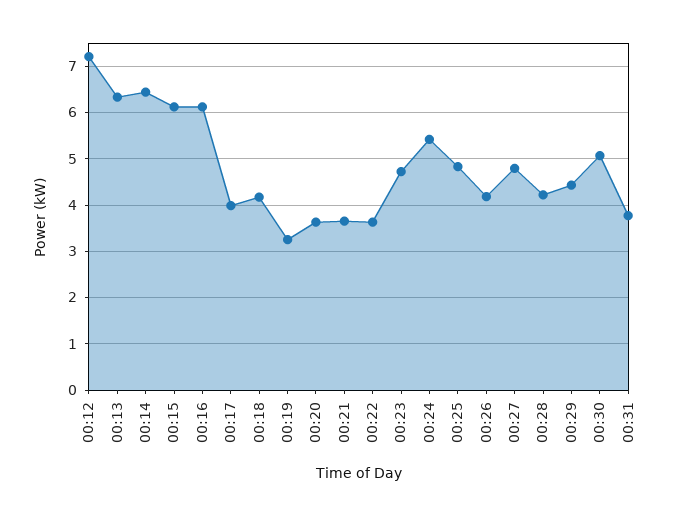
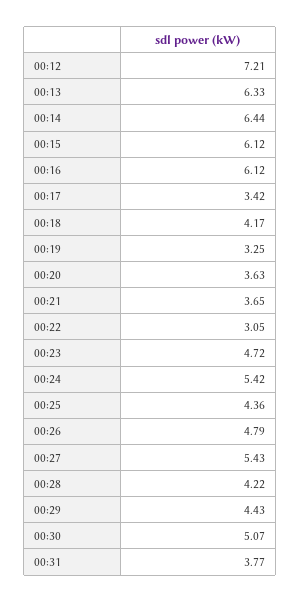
00:17: 4 -> 3.42
00:22: 3.6 -> 3.05
00:25: 4.8 -> 4.36
00:26: 4.2 -> 4.79
00:27: 4.8 -> 5.43

